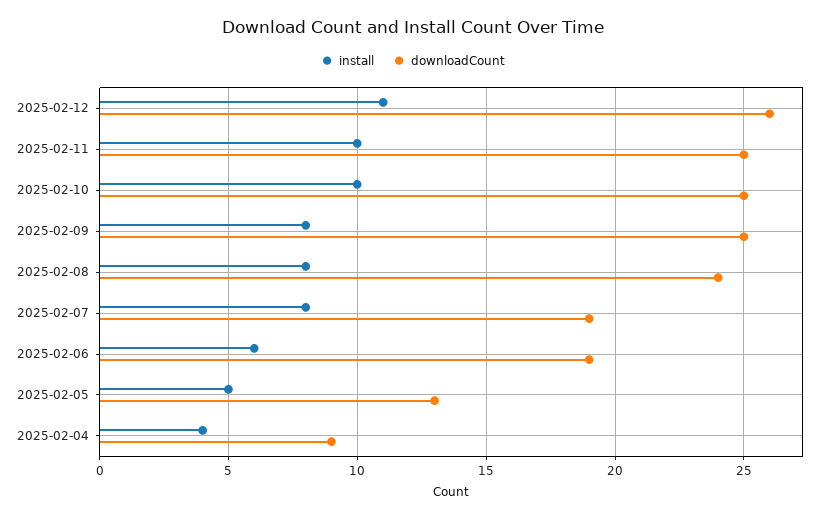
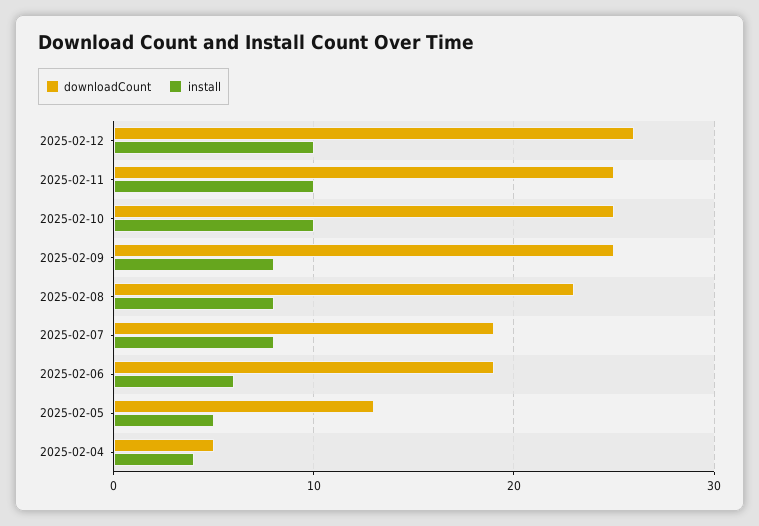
install, 2025-02-12: 11 -> 10
downloadCount, 2025-02-08: 24 -> 23
downloadCount, 2025-02-04: 9 -> 5

